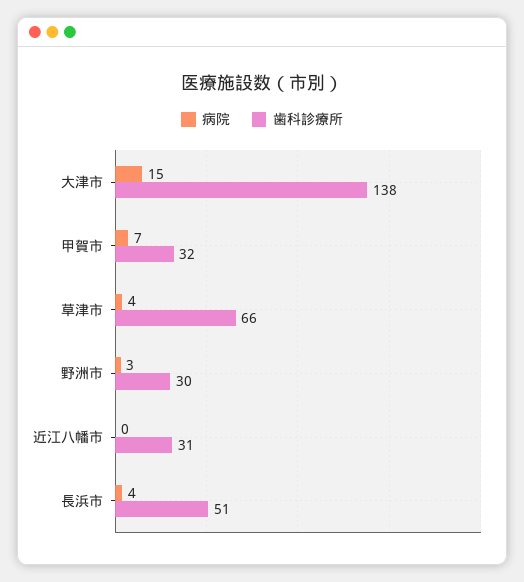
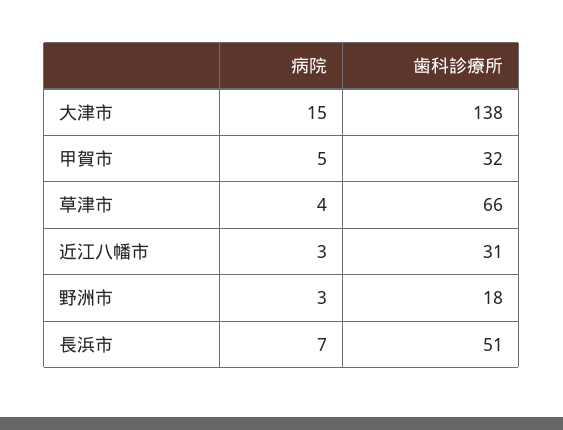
病院, 甲賀市: 7 -> 5
歯科診療所, 野洲市: 30 -> 18
病院, 近江八幡市: 0 -> 3
病院, 長浜市: 4 -> 7

